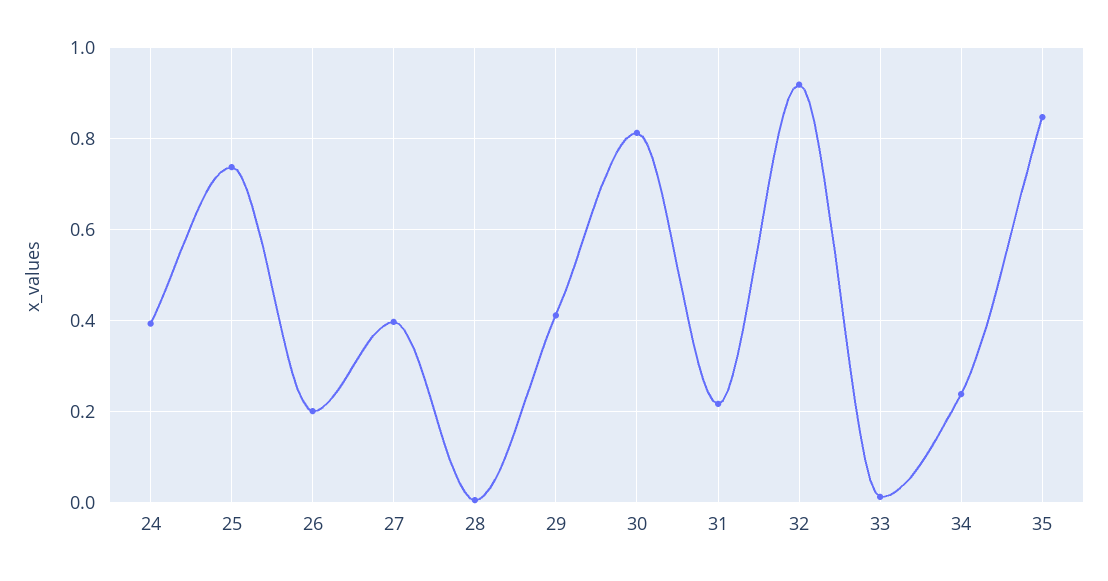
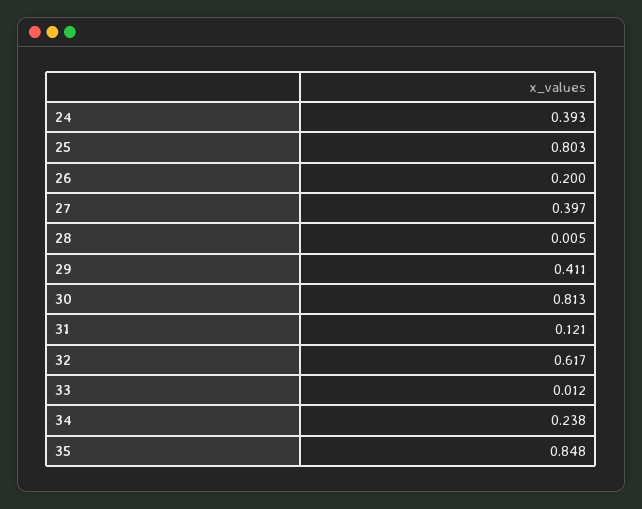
25: 0.74 -> 0.803
31: 0.22 -> 0.121
32: 0.92 -> 0.617

